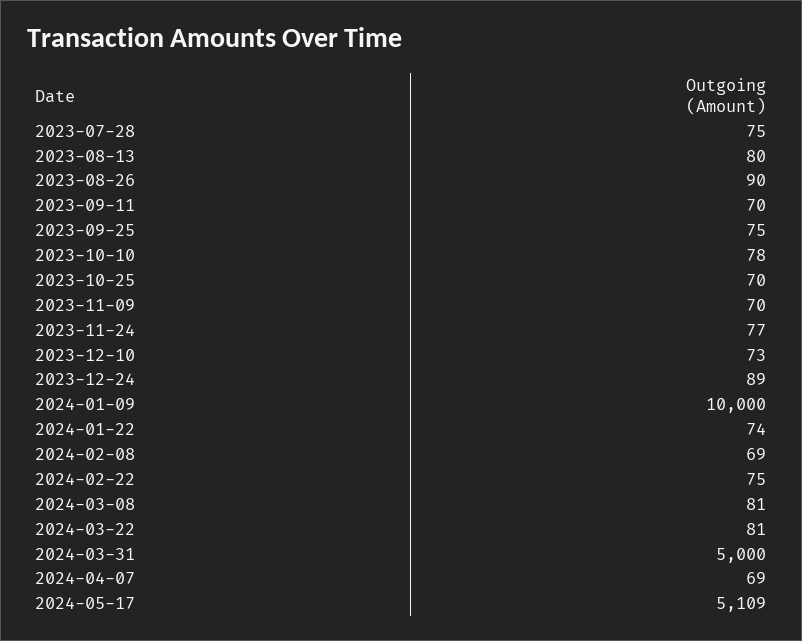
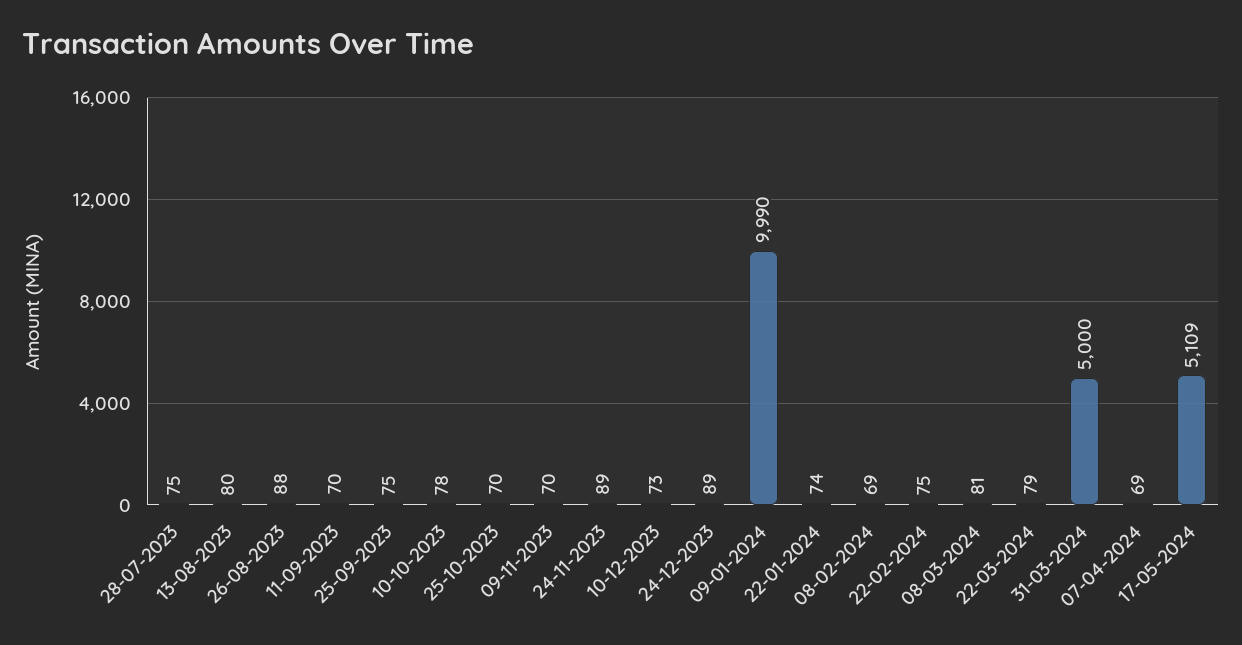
2023-08-26: 90 -> 88
2023-11-24: 77 -> 89
2024-01-09: 10000 -> 9990
2024-03-22: 81 -> 79

